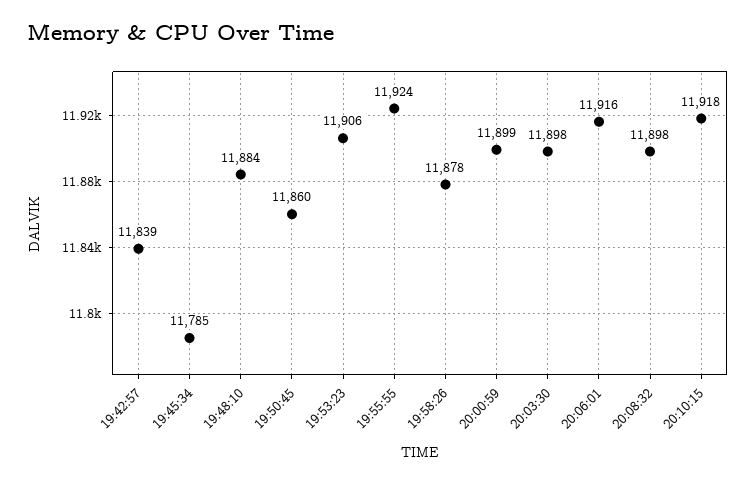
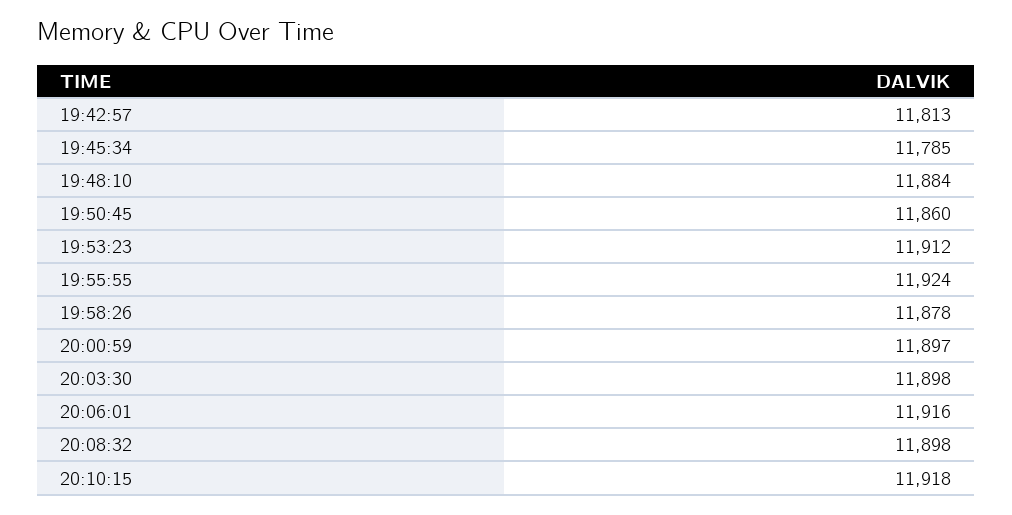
19:42:57: 11839 -> 11813
19:53:23: 11906 -> 11912
20:00:59: 11899 -> 11897

